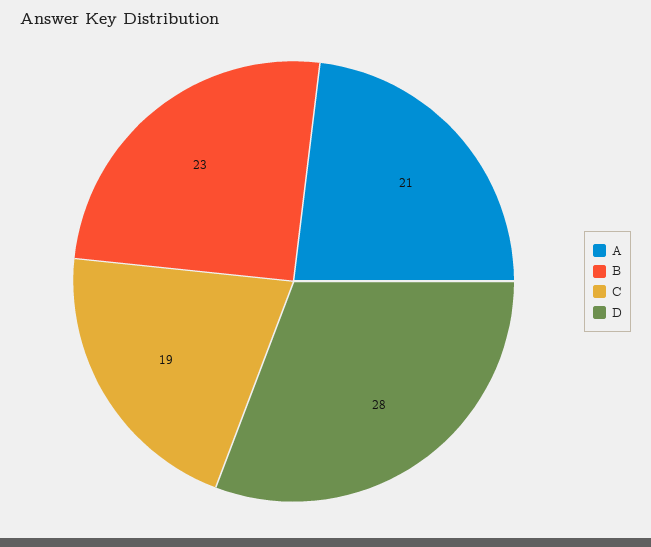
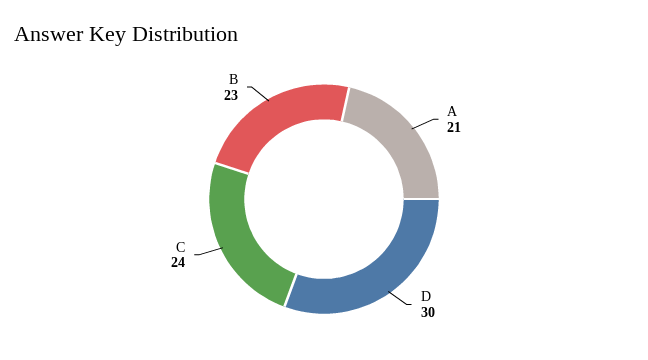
C: 19 -> 24
D: 28 -> 30

